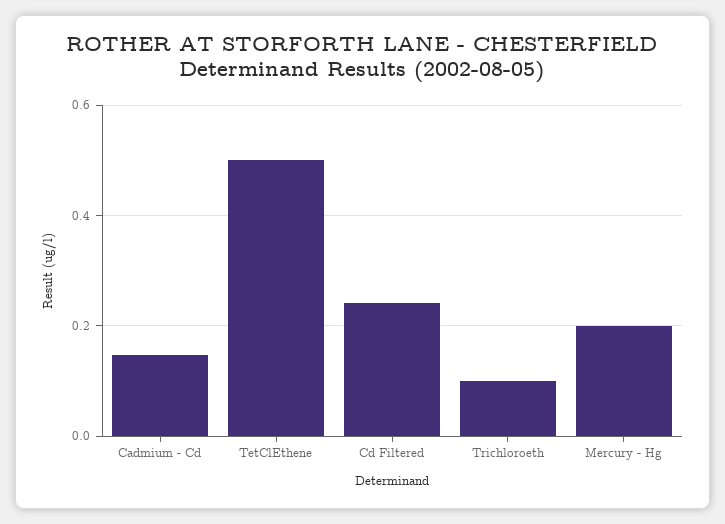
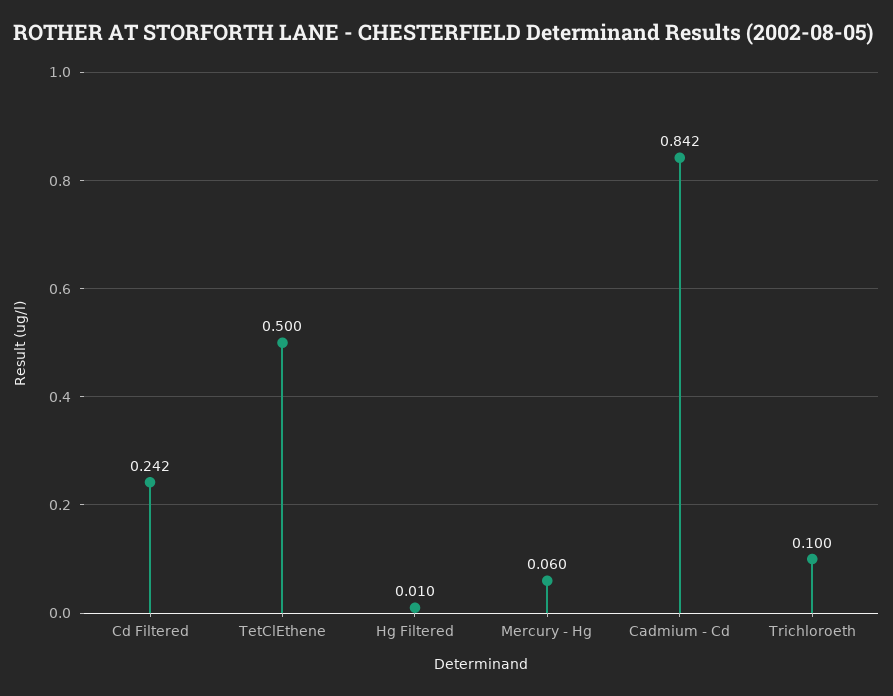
Cadmium - Cd: 0.14 -> 0.842
Mercury - Hg: 0.2 -> 0.06
Hg Filtered: none -> 0.01

